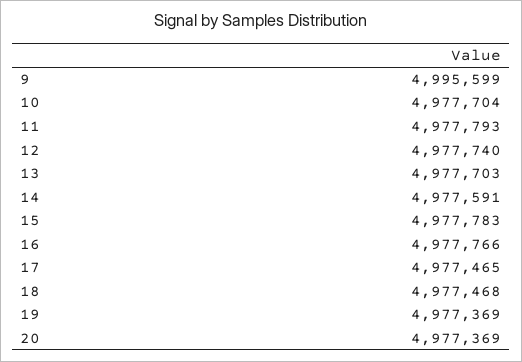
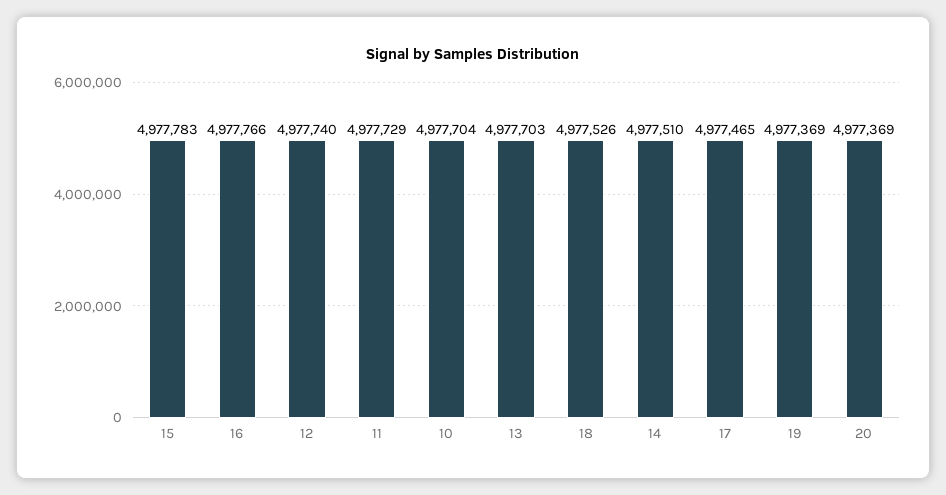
9: 4995599 -> none
11: 4977793 -> 4977729
14: 4977591 -> 4977510
18: 4977468 -> 4977526

